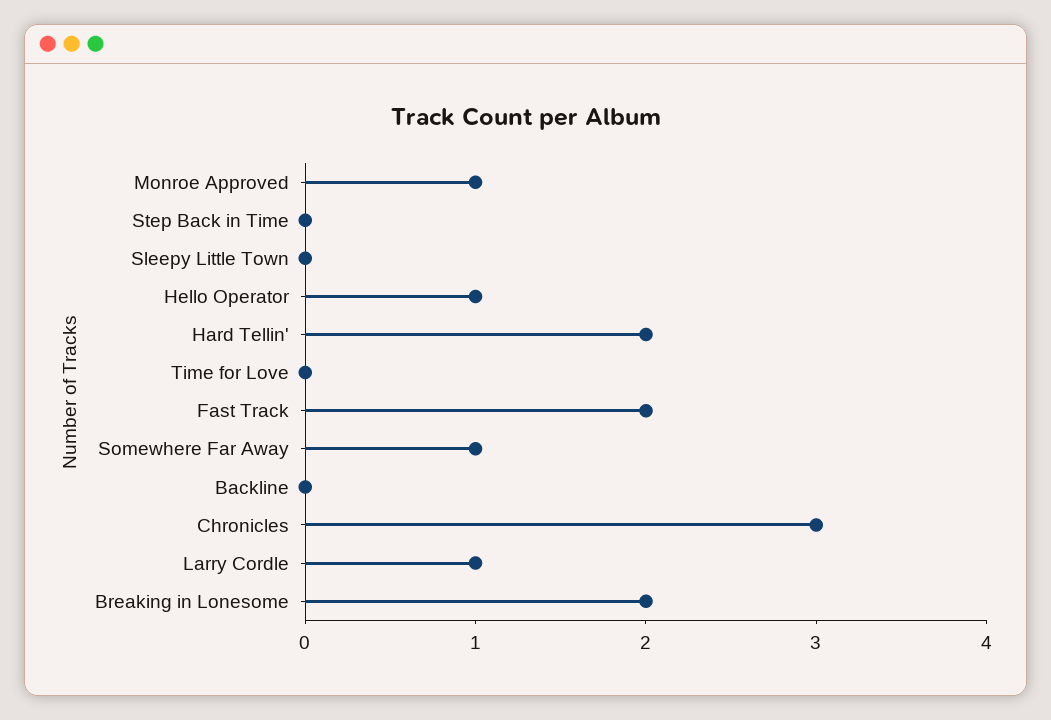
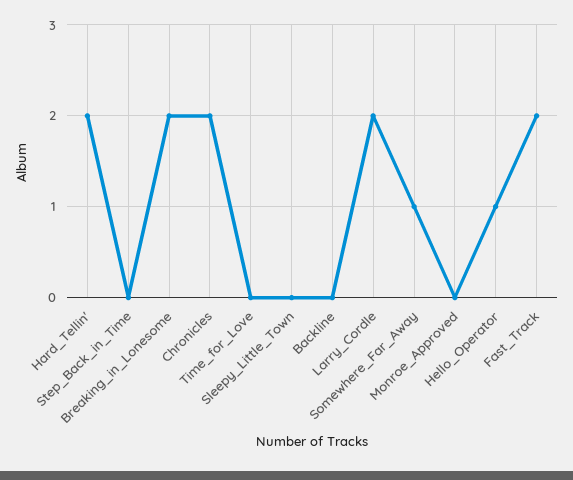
Monroe Approved: 1 -> 0
Chronicles: 3 -> 2
Larry Cordle: 1 -> 2

